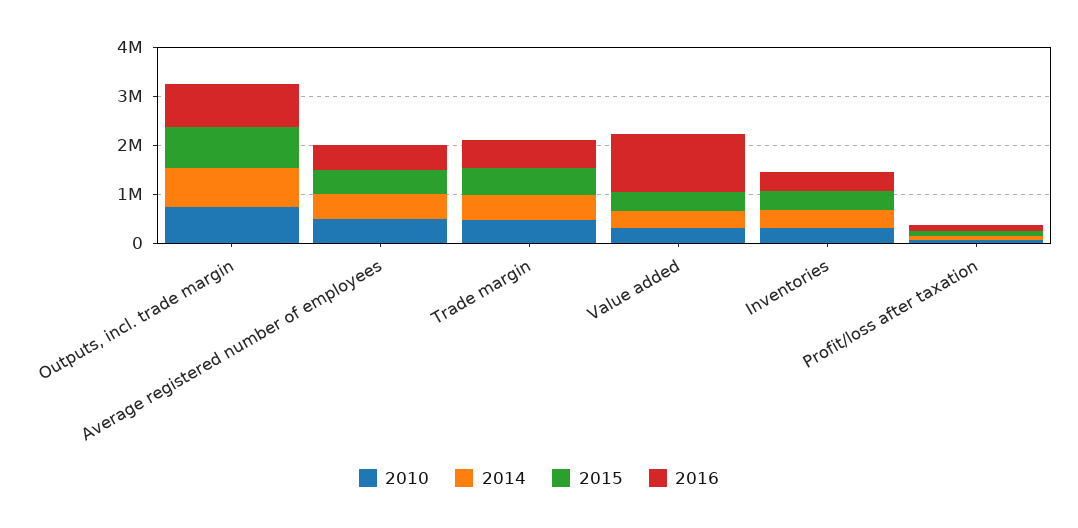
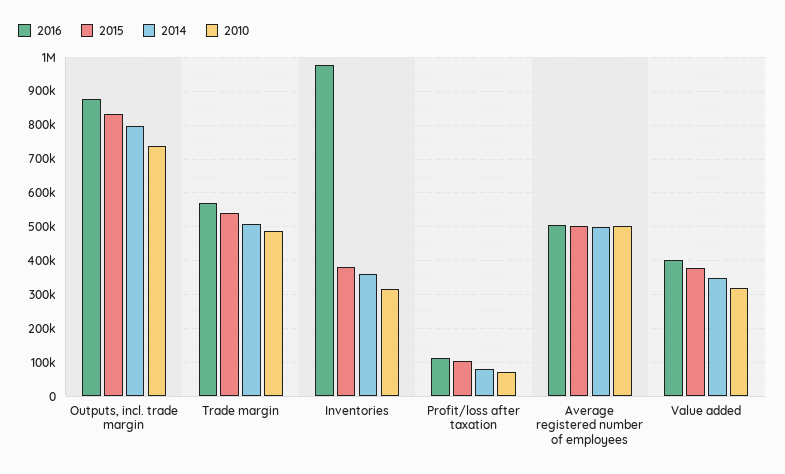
2016, Value added: 1200000 -> 400000
2016, Inventories: 400000 -> 980000

